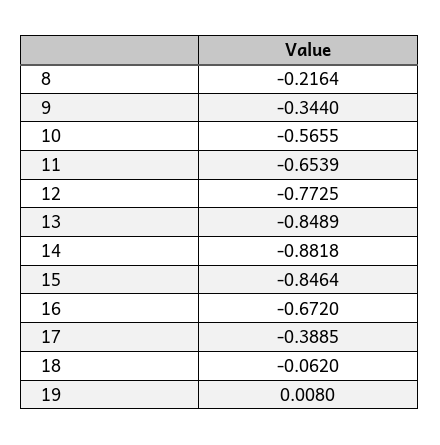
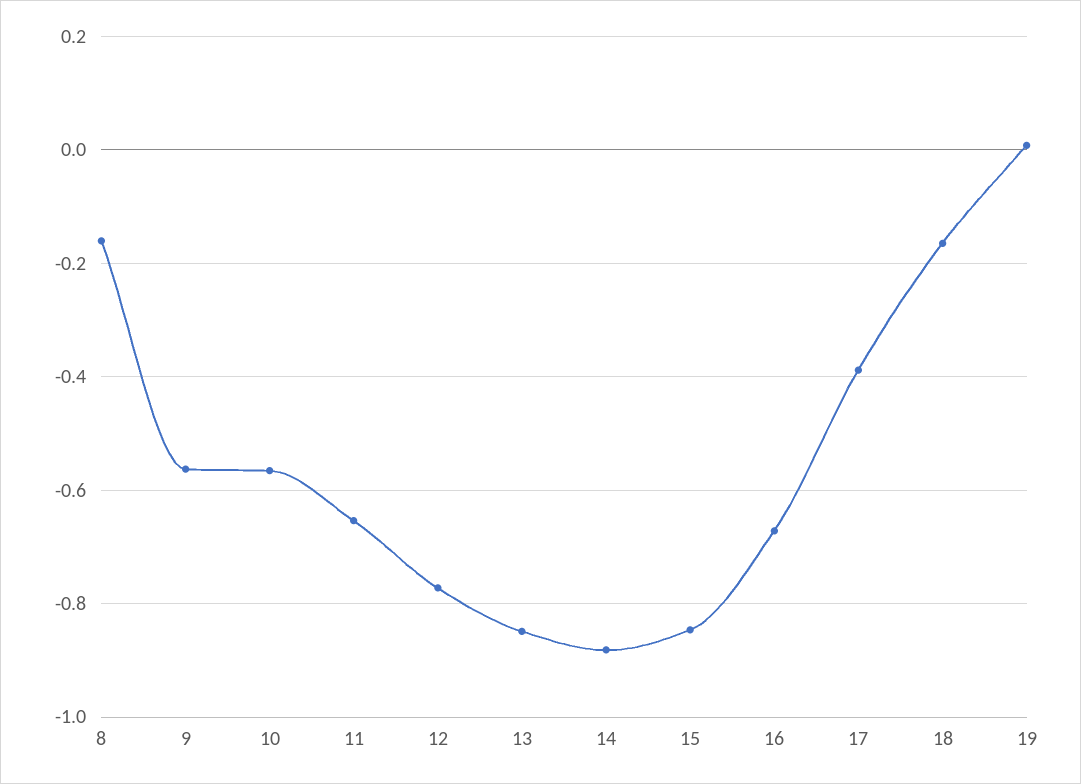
8: -0.2164 -> -0.16
9: -0.344 -> -0.56
18: -0.062 -> -0.16

